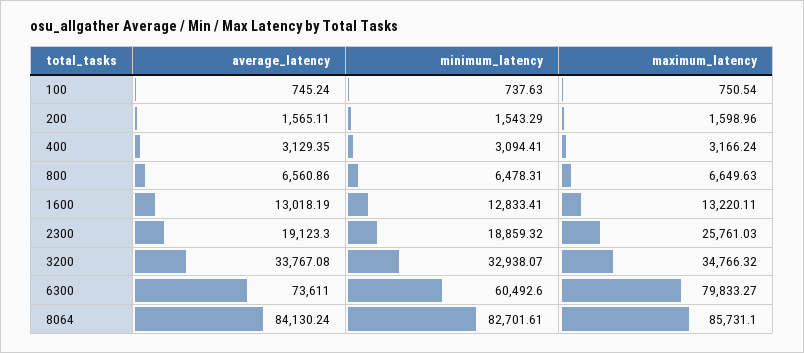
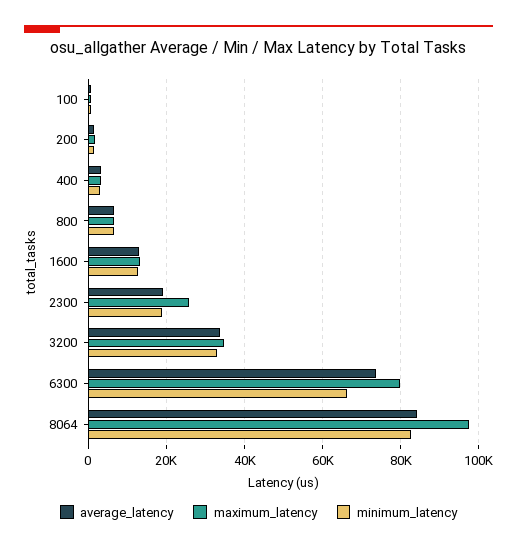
minimum_latency, 6300: 60492.6 -> 66000
maximum_latency, 8064: 85731.1 -> 98000

